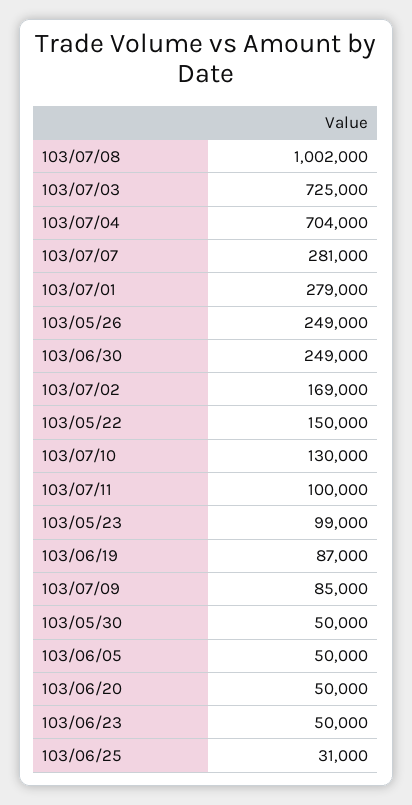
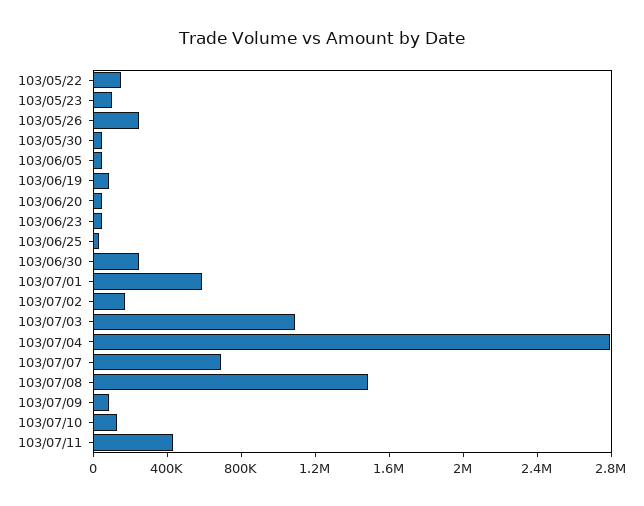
103/07/08: 1002000 -> 1500000
103/07/03: 725000 -> 1100000
103/07/04: 704000 -> 2800000
103/07/07: 281000 -> 700000
103/07/01: 279000 -> 600000
103/07/11: 100000 -> 400000

